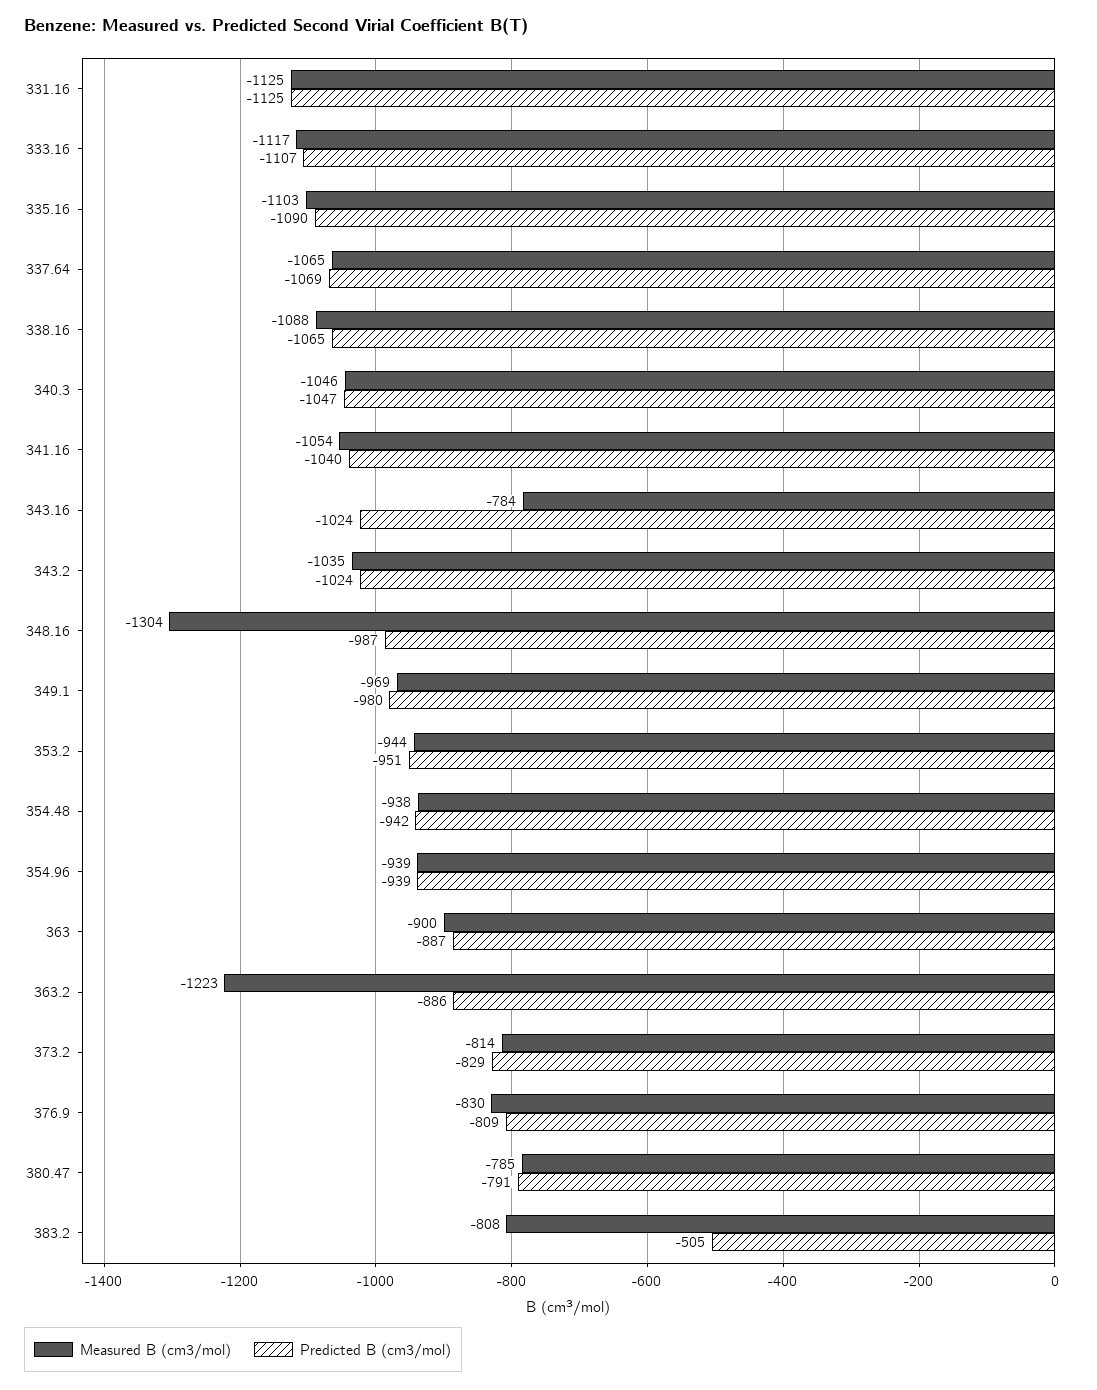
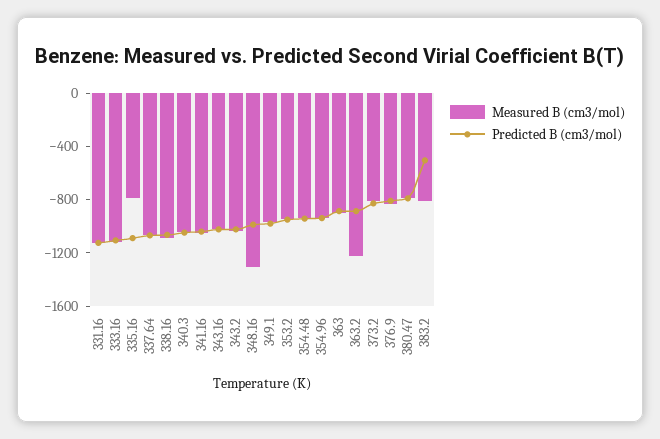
Measured B (cm3/mol), 335.16: -1103 -> -800
Measured B (cm3/mol), 343.16: -784 -> -1000

